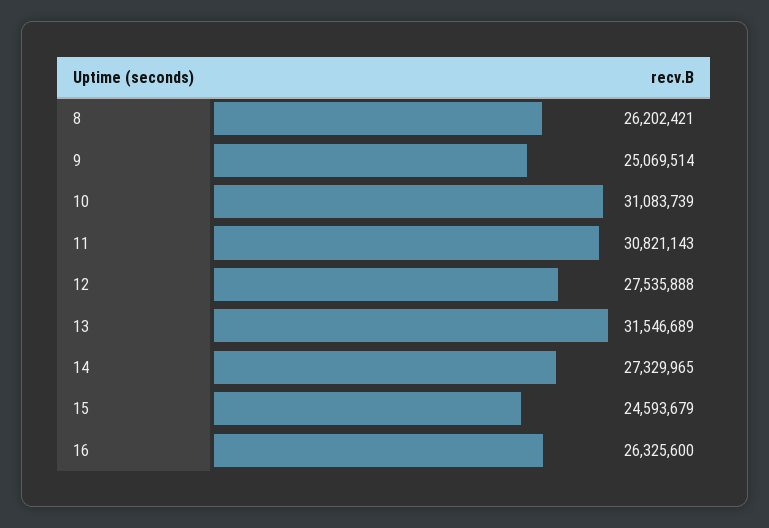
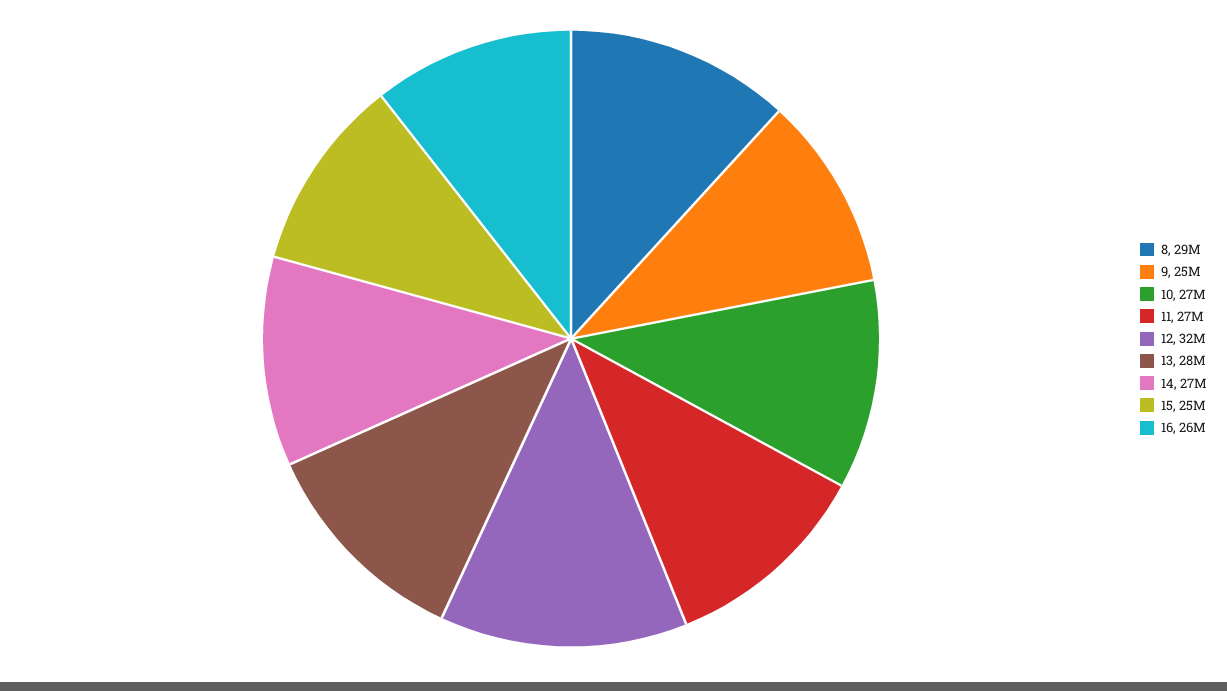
8: 26202421 -> 29000000
10: 31083739 -> 27000000
11: 30821143 -> 27000000
12: 27535888 -> 32000000
13: 31546689 -> 28000000

